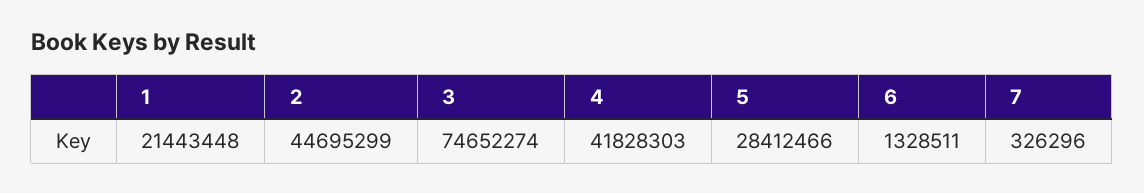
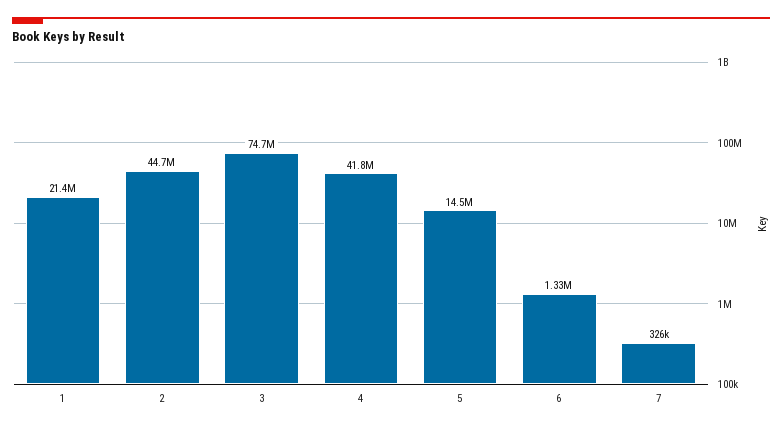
5: 28412466 -> 14500000

